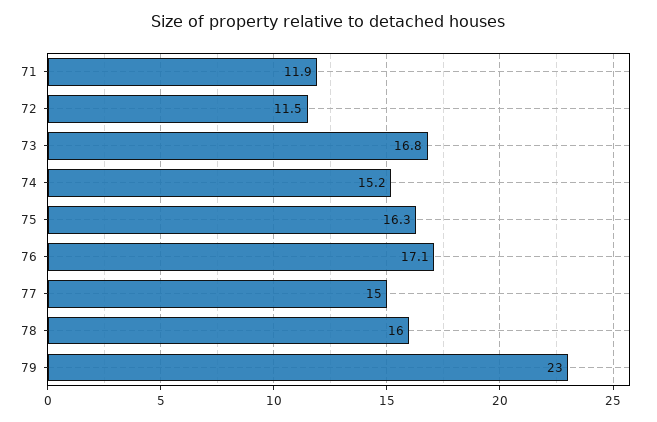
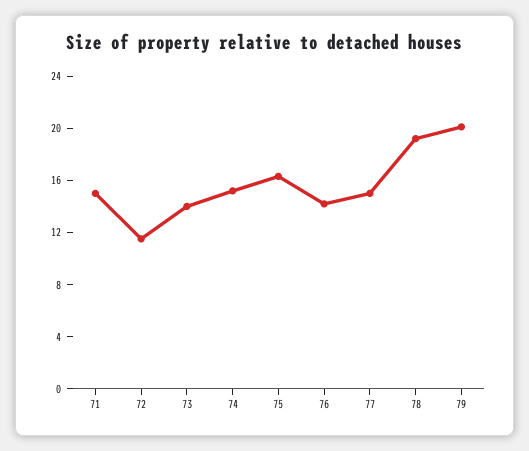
71: 11.9 -> 15
73: 16.8 -> 14
76: 17.1 -> 14
78: 16 -> 19
79: 23 -> 20

